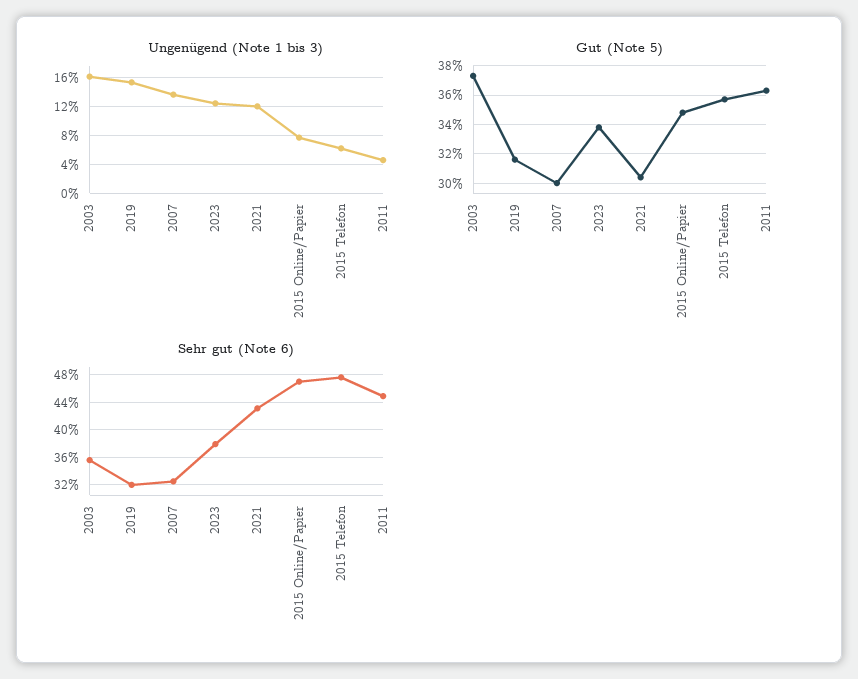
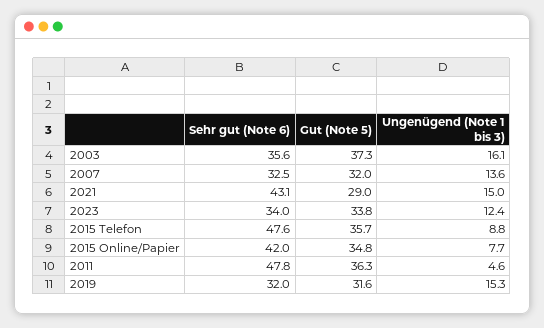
Ungenügend (Note 1 bis 3), 2021: 12 -> 15
Ungenügend (Note 1 bis 3), 2015 Telefon: 6 -> 8.8
Gut (Note 5), 2007: 30 -> 32
Gut (Note 5), 2021: 30.5 -> 29
Sehr gut (Note 6), 2023: 38 -> 34
Sehr gut (Note 6), 2015 Online/Papier: 47 -> 42
Sehr gut (Note 6), 2011: 45 -> 47.8

